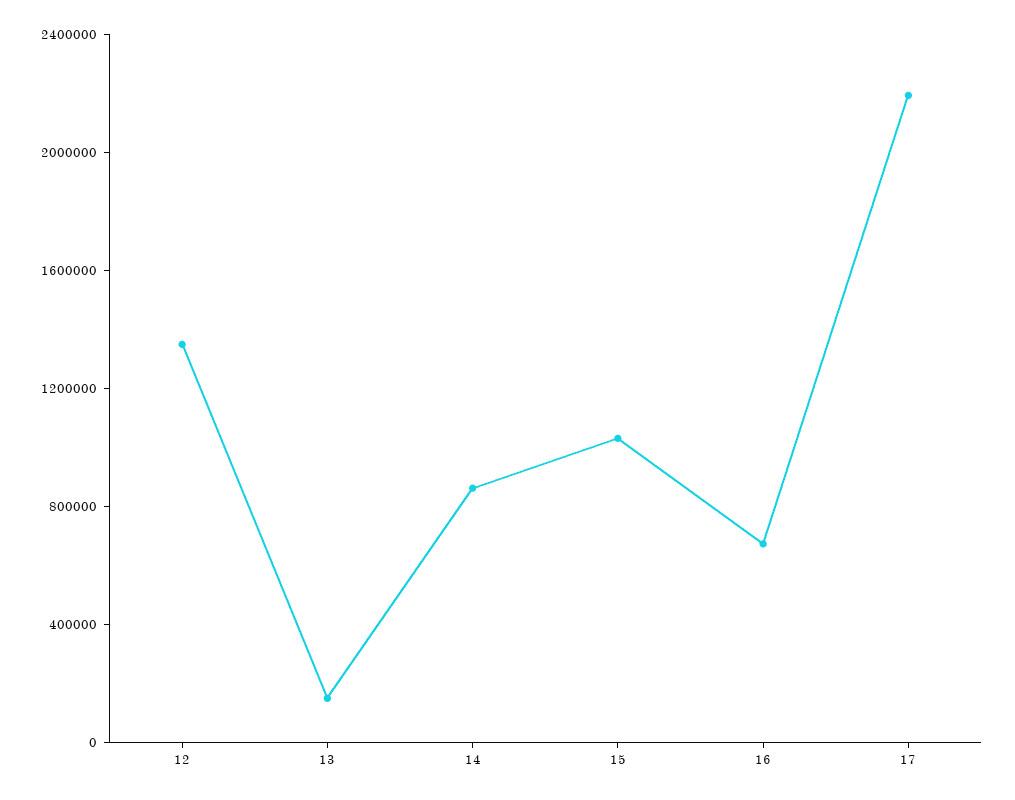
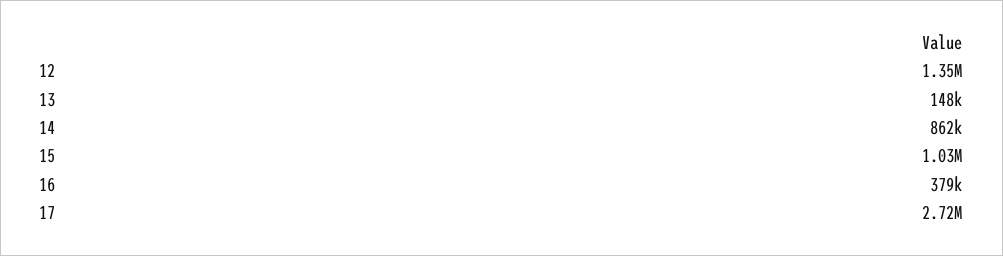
16: 700000 -> 379000
17: 2200000 -> 2720000

